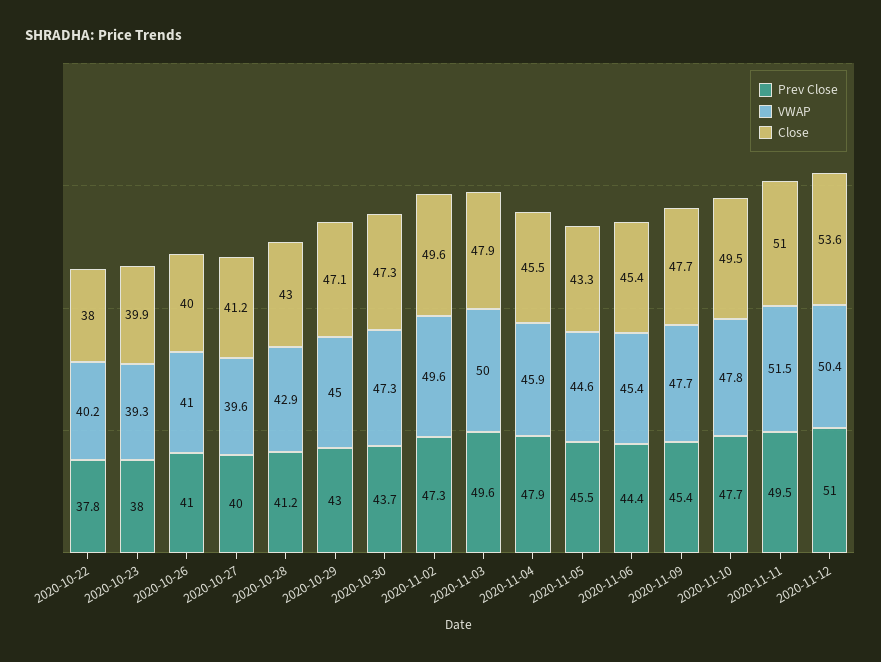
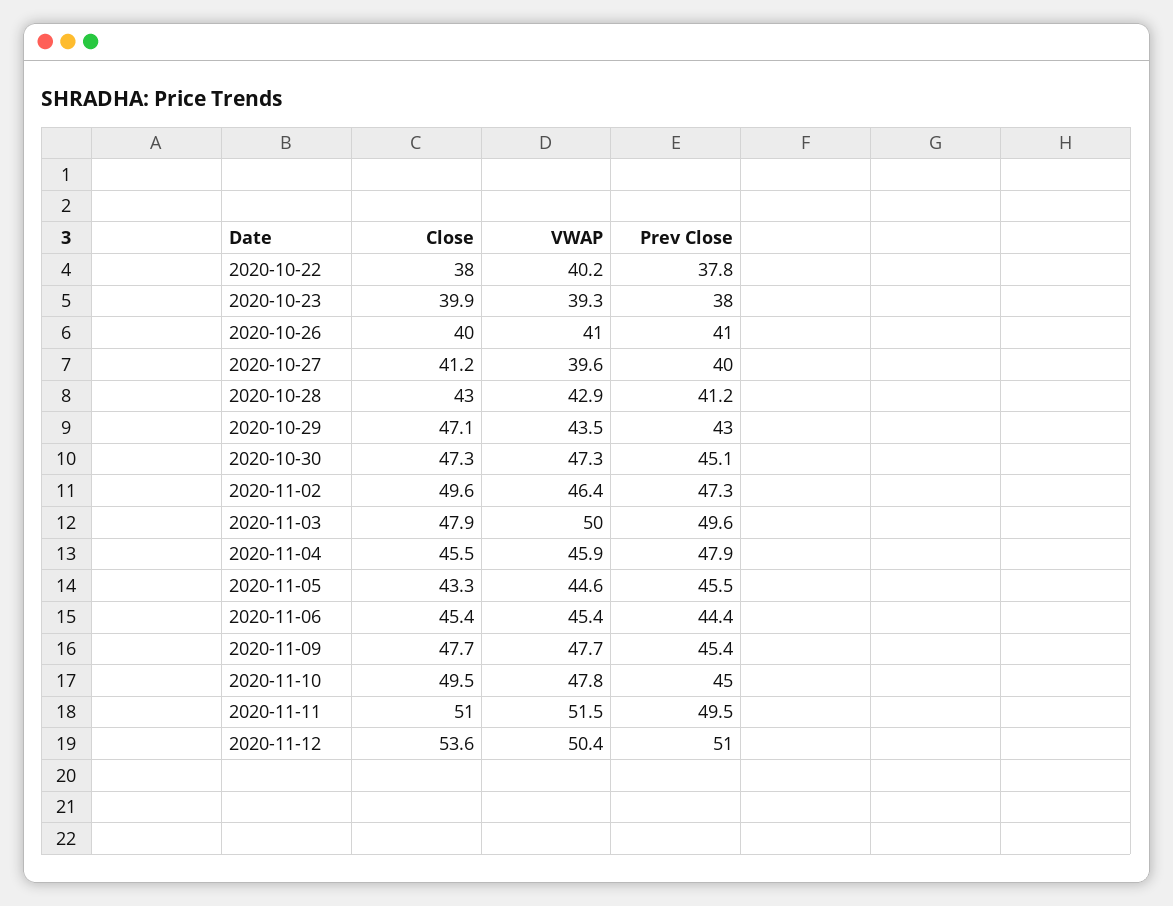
VWAP, 2020-10-29: 45 -> 43.5
Prev Close, 2020-10-30: 43.7 -> 45.1
VWAP, 2020-11-02: 49.6 -> 46.4
Prev Close, 2020-11-10: 47.7 -> 45

